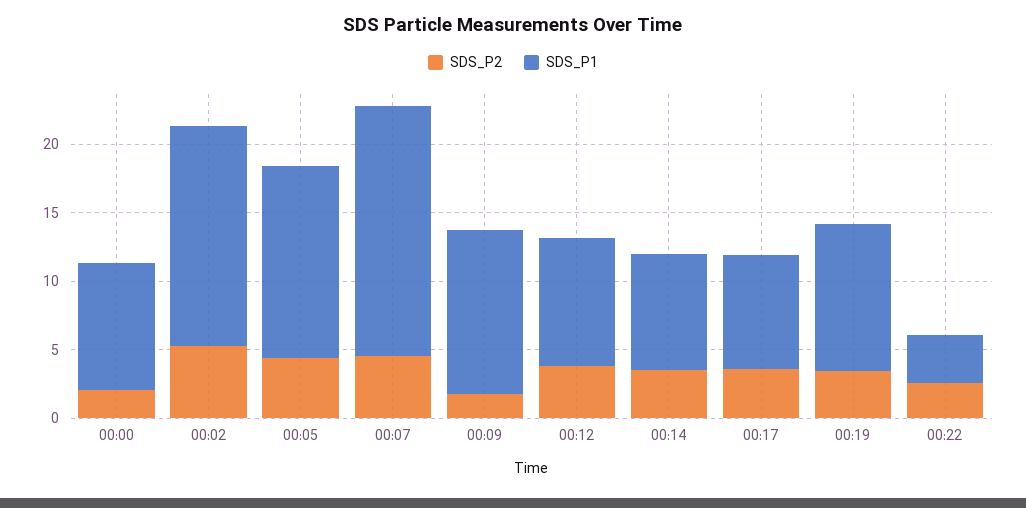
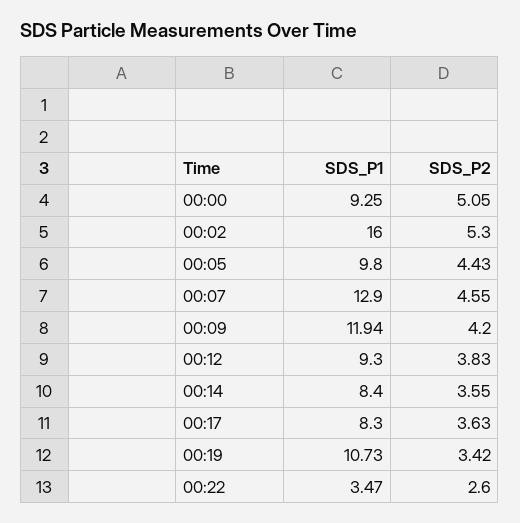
SDS_P2, 00:00: 2 -> 5.05
SDS_P1, 00:05: 14 -> 9.8
SDS_P1, 00:07: 18 -> 12.9
SDS_P2, 00:09: 2 -> 4.2

